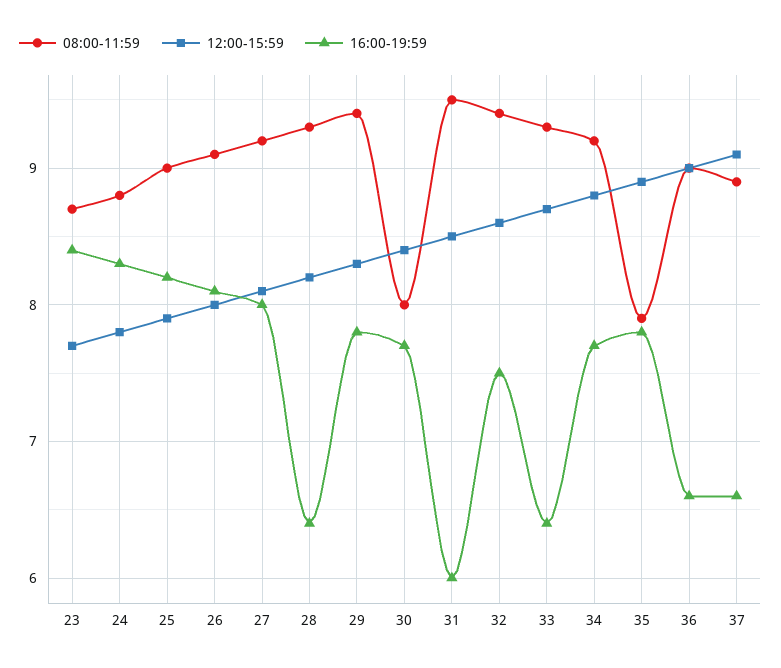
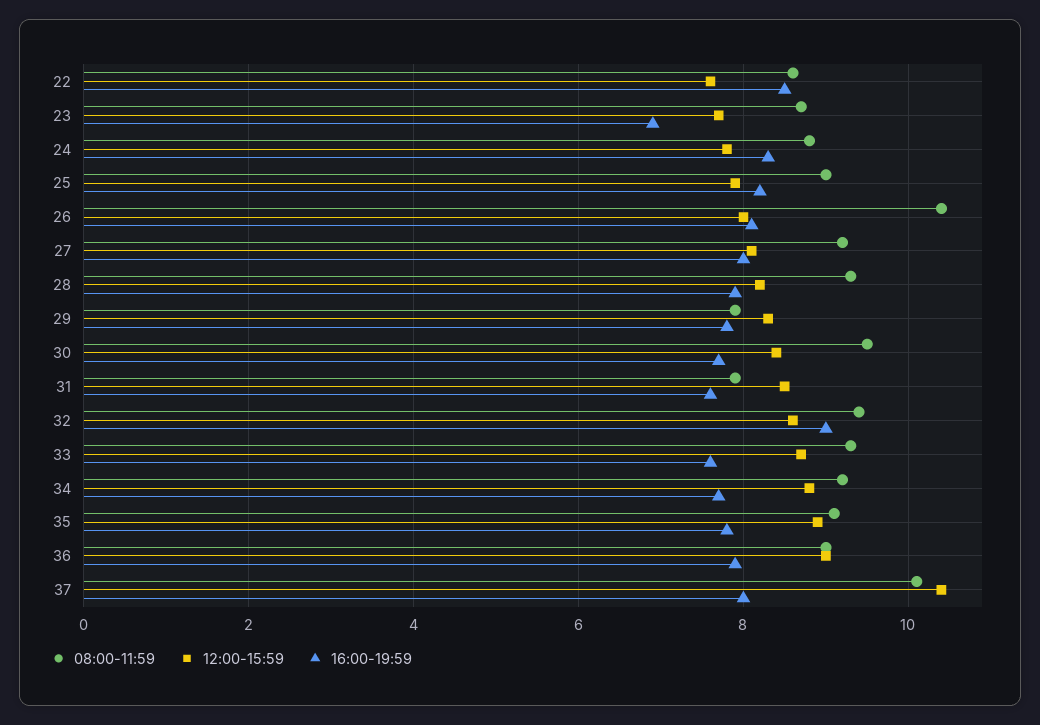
16:00-19:59, 23: 8.4 -> 7
08:00-11:59, 26: 9.1 -> 10.5
16:00-19:59, 28: 6.4 -> 8
08:00-11:59, 29: 9.4 -> 8
08:00-11:59, 30: 8 -> 9.5
08:00-11:59, 31: 9.5 -> 8
16:00-19:59, 31: 6 -> 7.5
16:00-19:59, 32: 7.5 -> 9
16:00-19:59, 33: 6.4 -> 7.5
08:00-11:59, 35: 7.9 -> 9
16:00-19:59, 36: 6.6 -> 8
08:00-11:59, 37: 8.9 -> 10
12:00-15:59, 37: 9.1 -> 10.5
16:00-19:59, 37: 6.6 -> 8
08:00-11:59, 22: none -> 8.5
12:00-15:59, 22: none -> 7.5
16:00-19:59, 22: none -> 8.5

